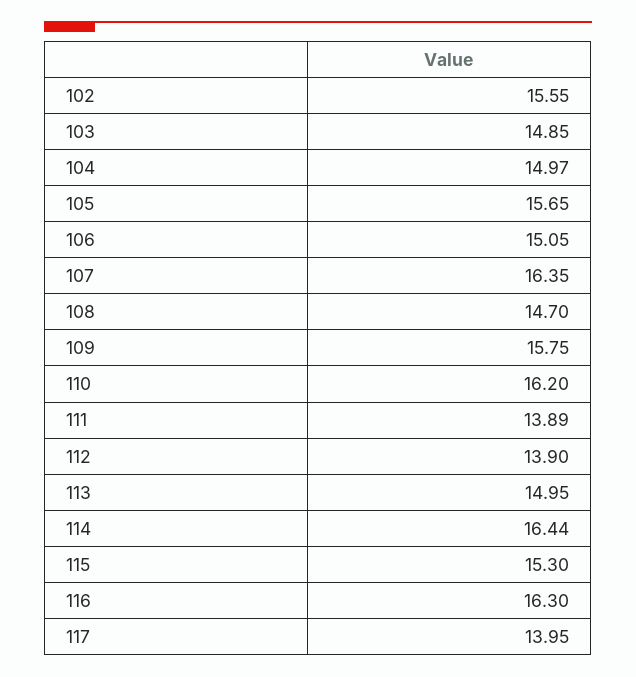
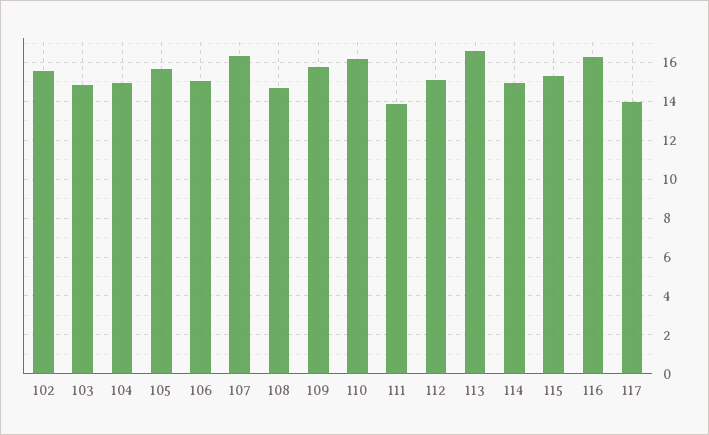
112: 13.9 -> 15
113: 14.95 -> 16.5
114: 16.44 -> 15

